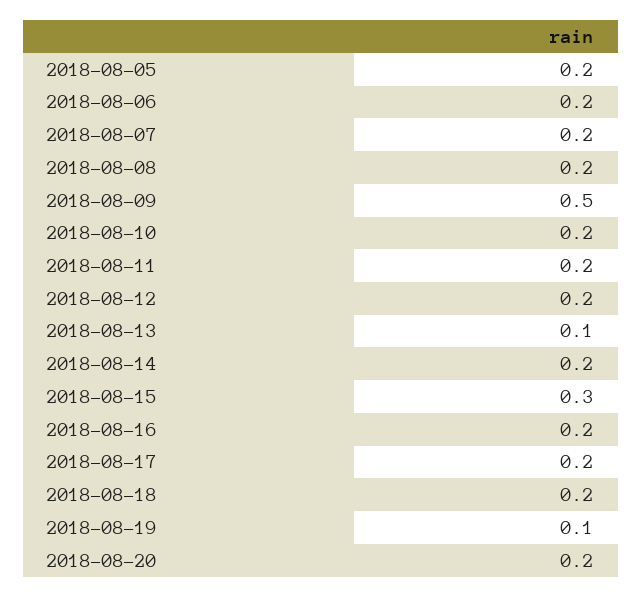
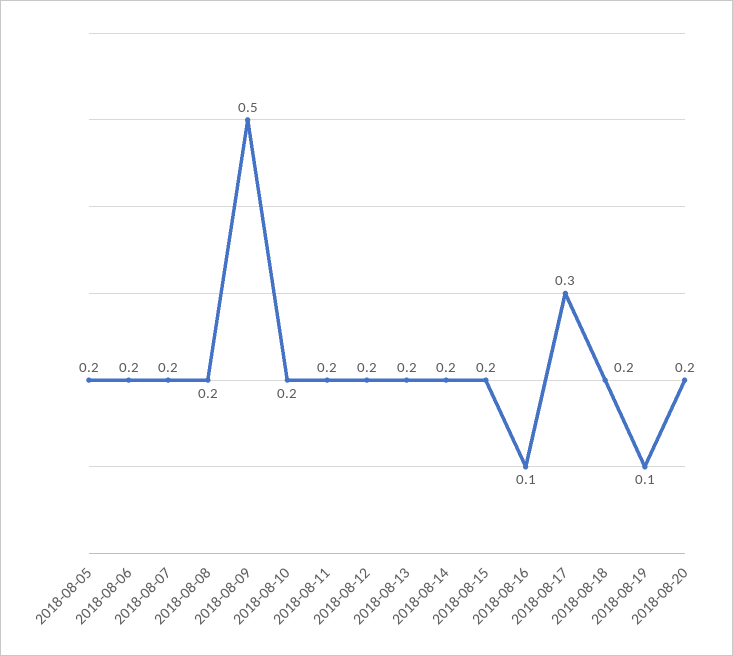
2018-08-13: 0.1 -> 0.2
2018-08-15: 0.3 -> 0.2
2018-08-16: 0.2 -> 0.1
2018-08-17: 0.2 -> 0.3

